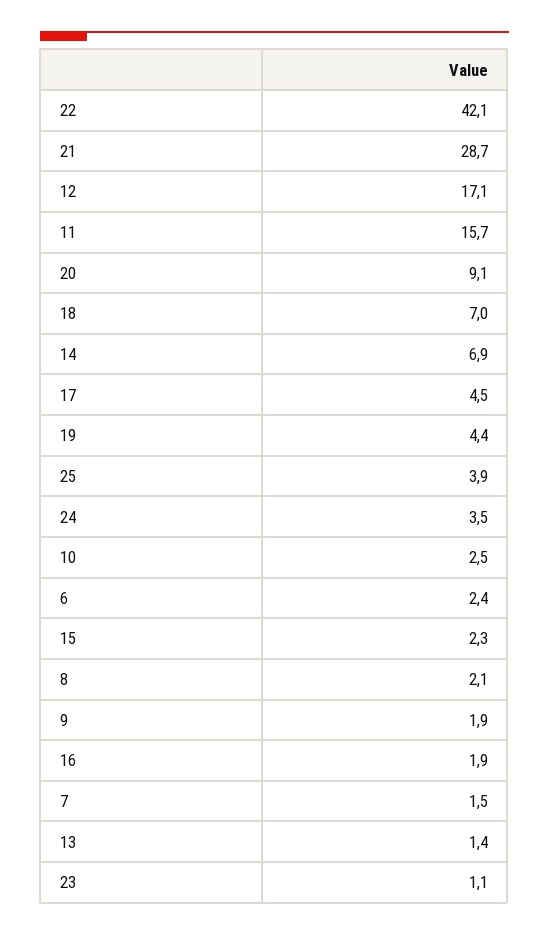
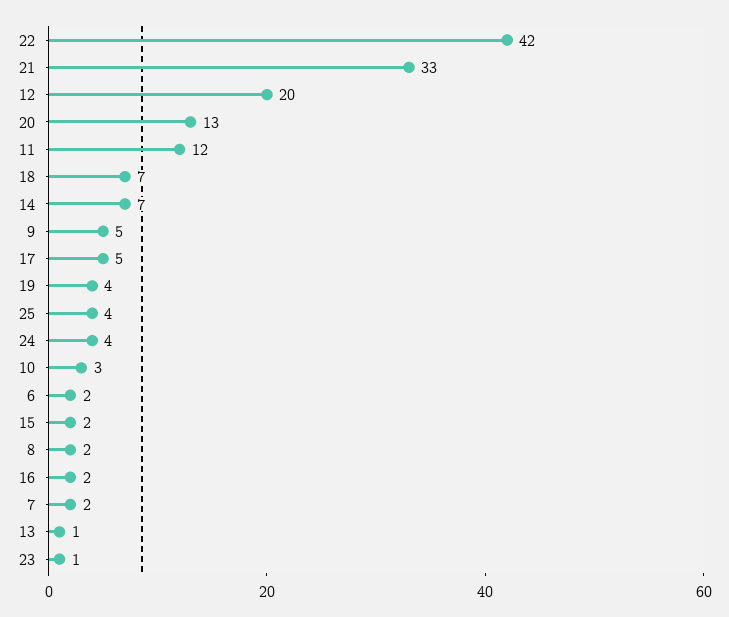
21: 28.7 -> 33
12: 17.1 -> 20
11: 15.7 -> 12
20: 9.1 -> 13
9: 1.9 -> 5

